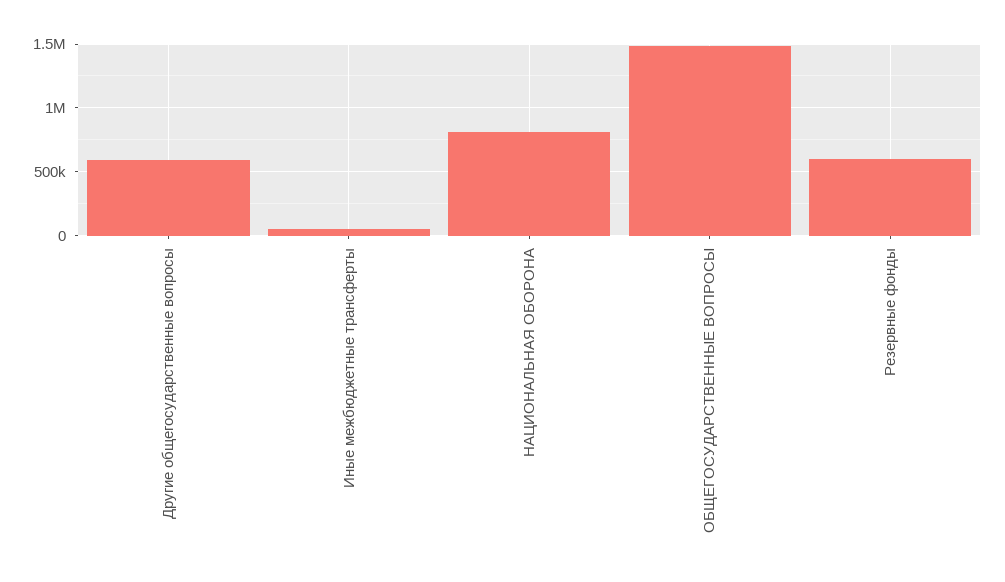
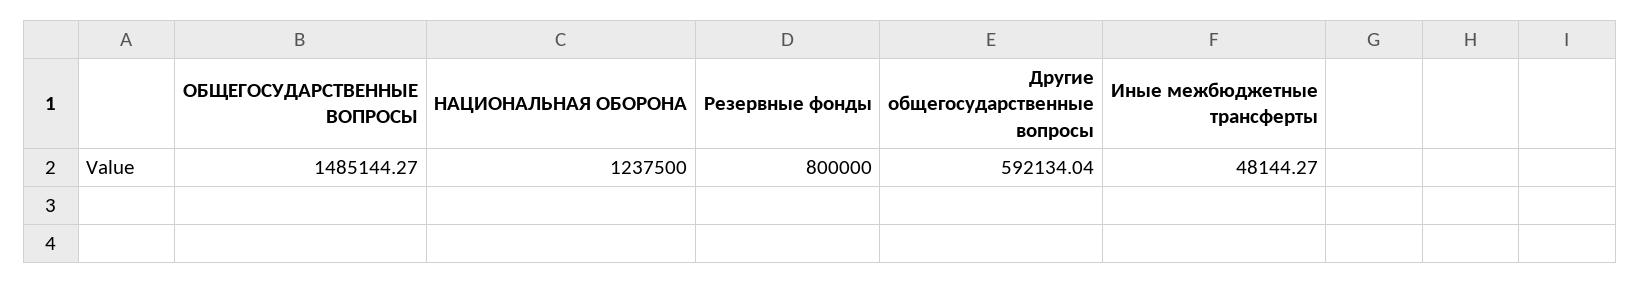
НАЦИОНАЛЬНАЯ ОБОРОНА: 800000 -> 1237500
Резервные фонды: 600000 -> 800000

